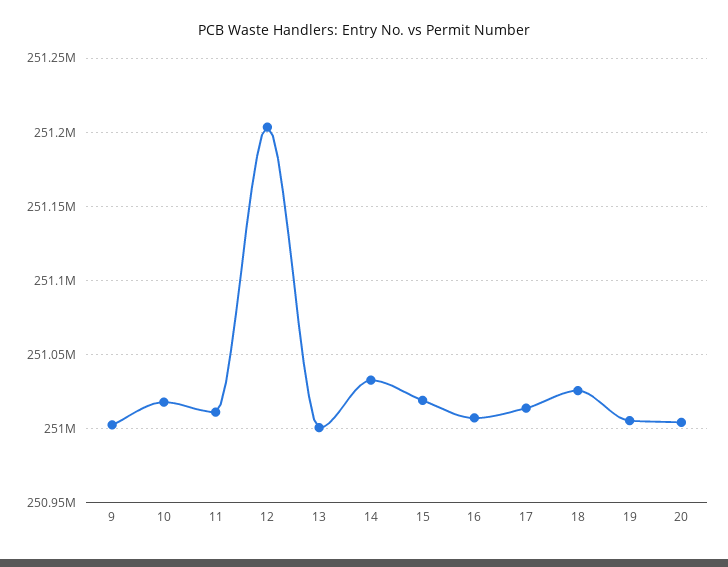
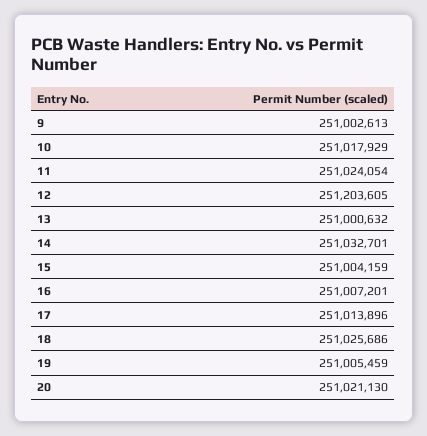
11: 251010000 -> 251024054
15: 251020000 -> 251004159
20: 251005000 -> 251021130

